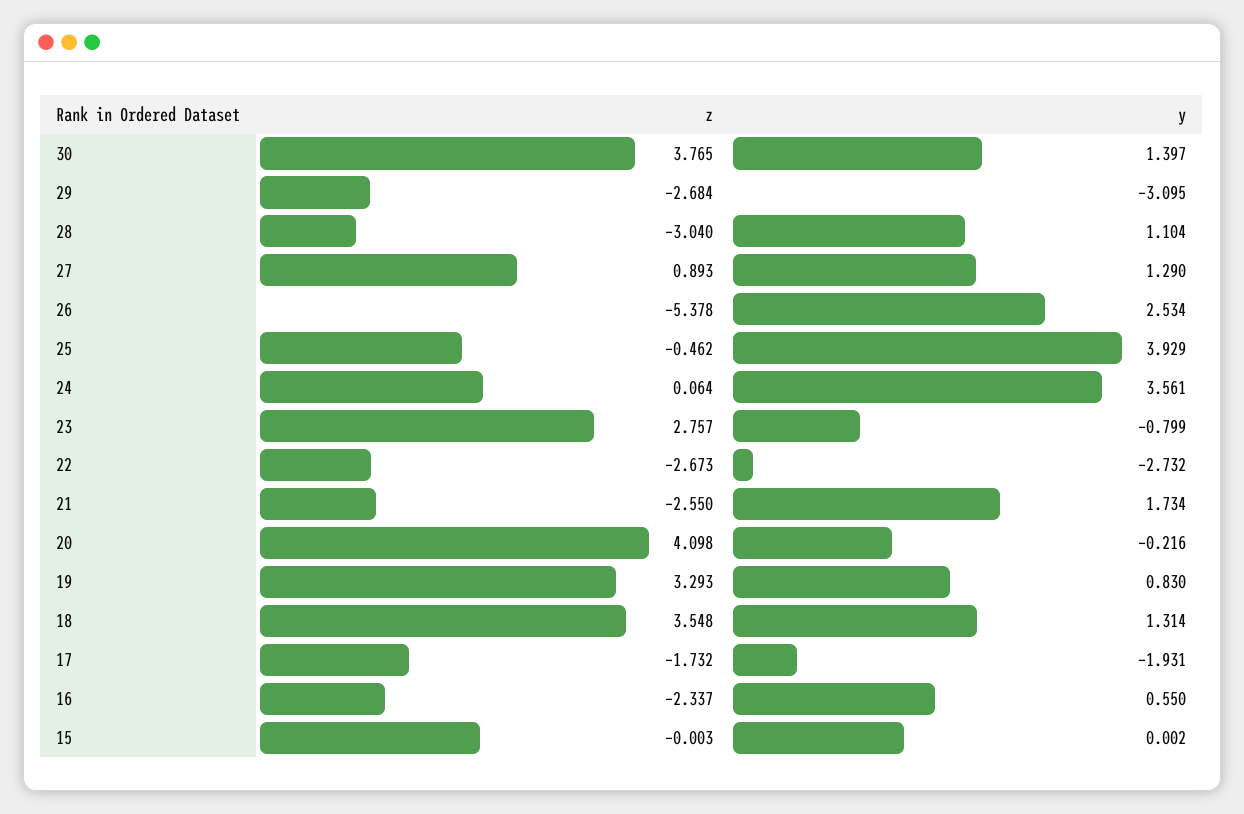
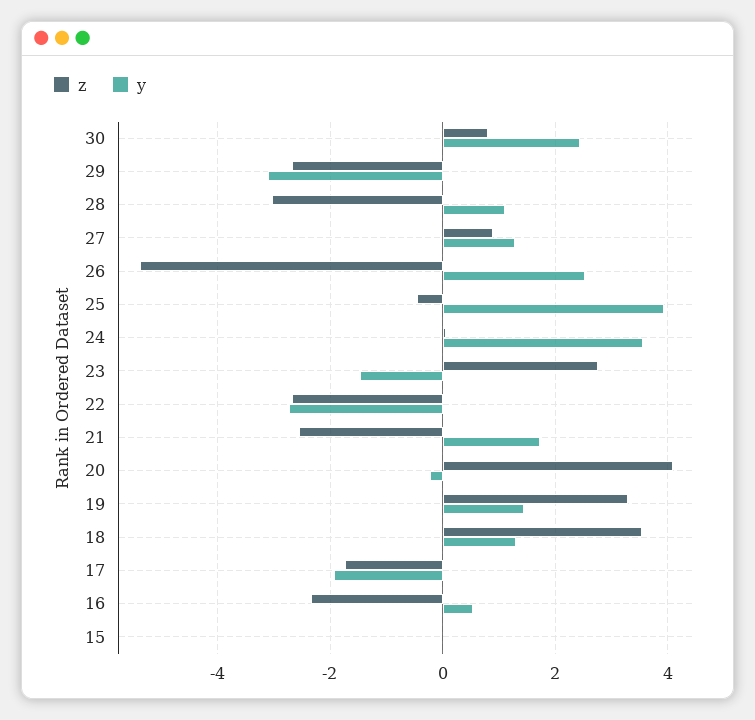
z, 30: 3.765 -> 0.8
y, 30: 1.397 -> 2.4
y, 23: -0.799 -> -1.4
y, 19: 0.83 -> 1.4

